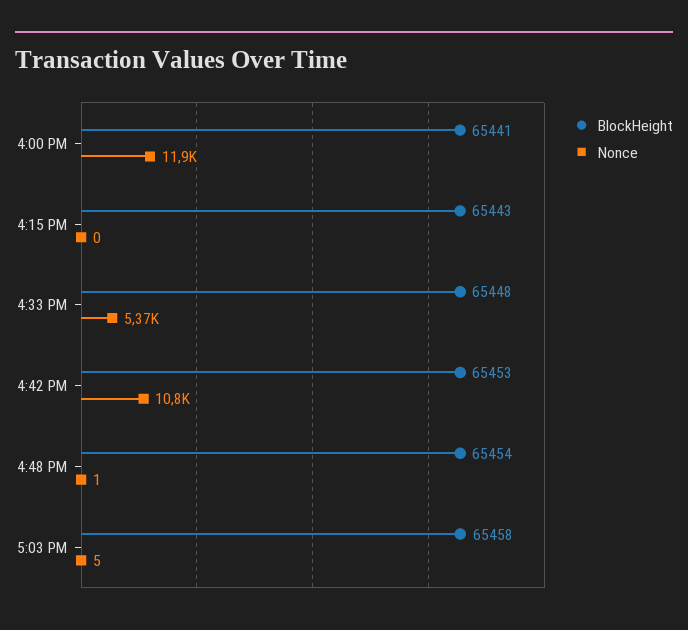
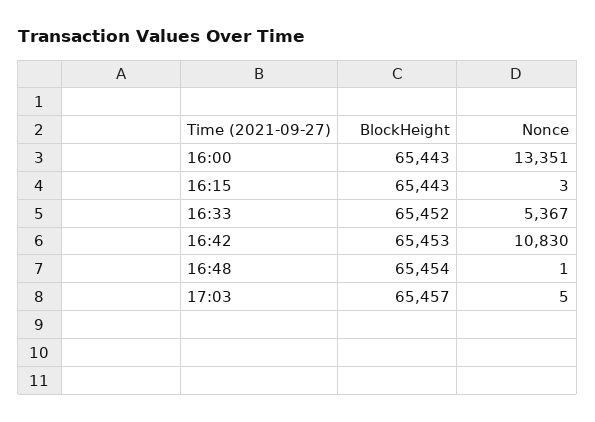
BlockHeight, 4:00 PM: 65441 -> 65443
Nonce, 4:00 PM: 11900 -> 13351
Nonce, 4:15 PM: 0 -> 3
BlockHeight, 4:33 PM: 65448 -> 65452
BlockHeight, 5:03 PM: 65458 -> 65457

